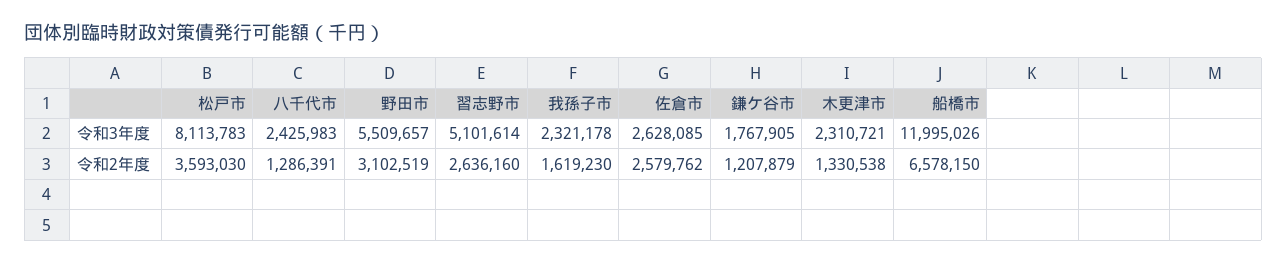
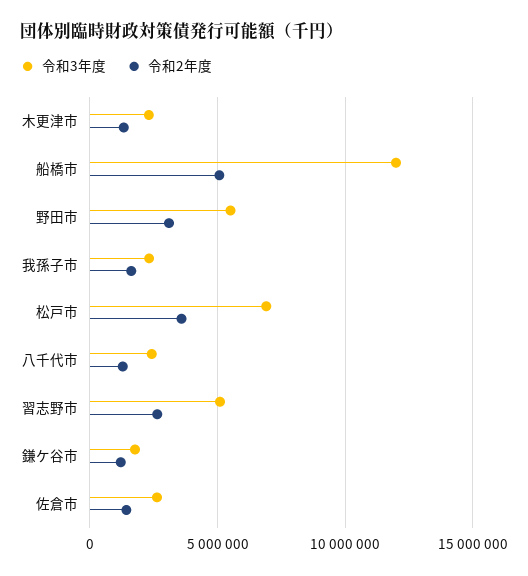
令和3年度, 松戸市: 8113783 -> 7000000
令和2年度, 佐倉市: 2579762 -> 1500000
令和2年度, 船橋市: 6578150 -> 5000000

